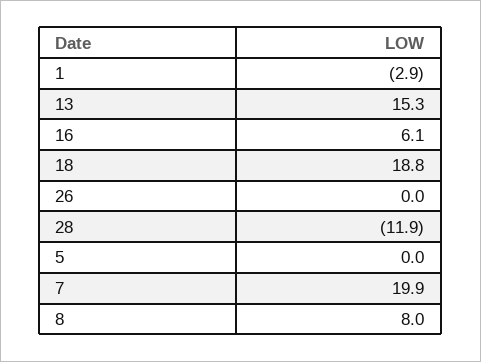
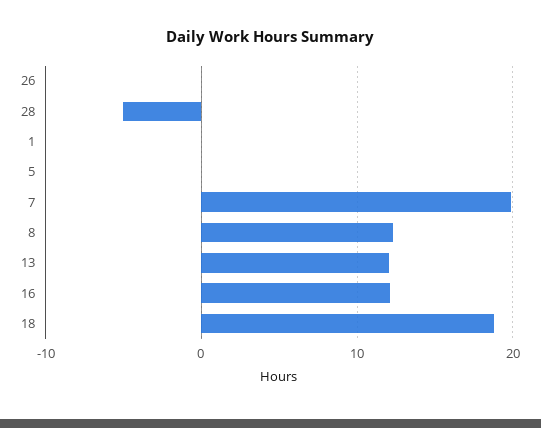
1: -2.9 -> 0
13: 15.3 -> 12
16: 6.1 -> 12
28: -11.9 -> -5
8: 8 -> 12

